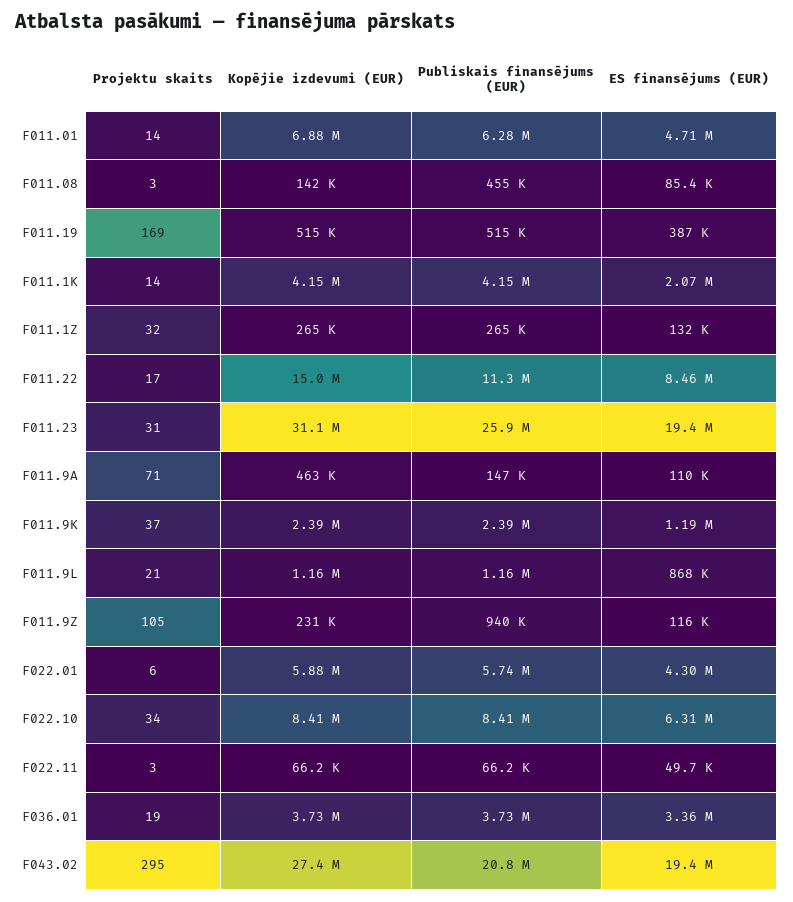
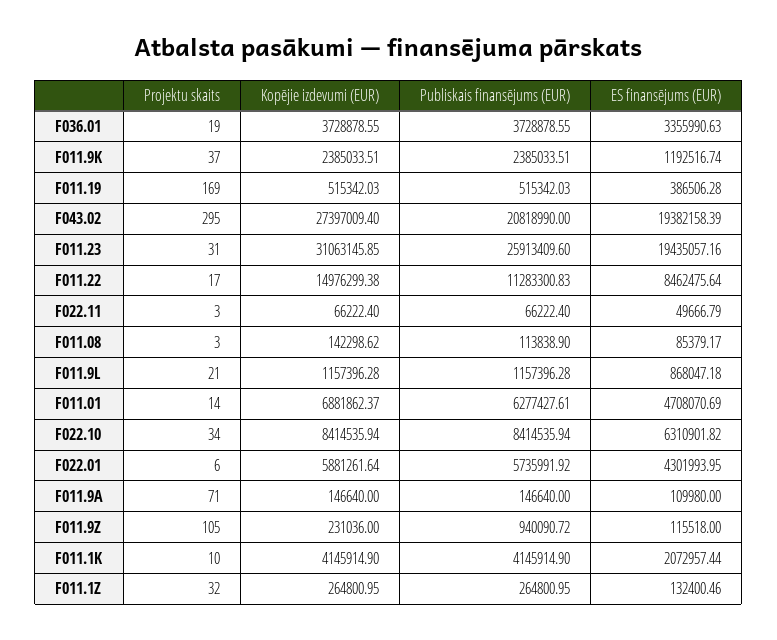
Publiskais finansējums (EUR), F011.08: 455000 -> 113838.9
Projektu skaits, F011.1K: 14 -> 10
Kopējie izdevumi (EUR), F011.9A: 463000 -> 146640

